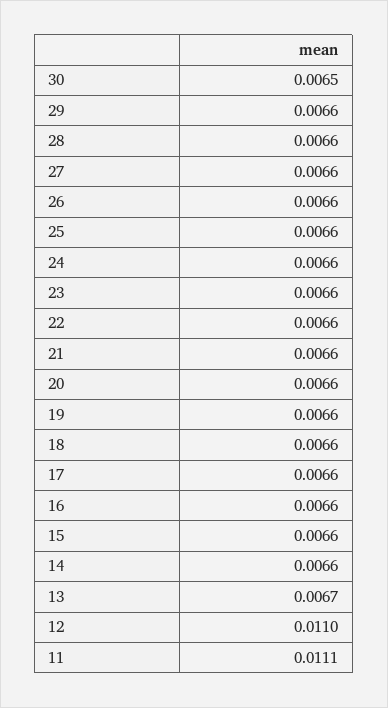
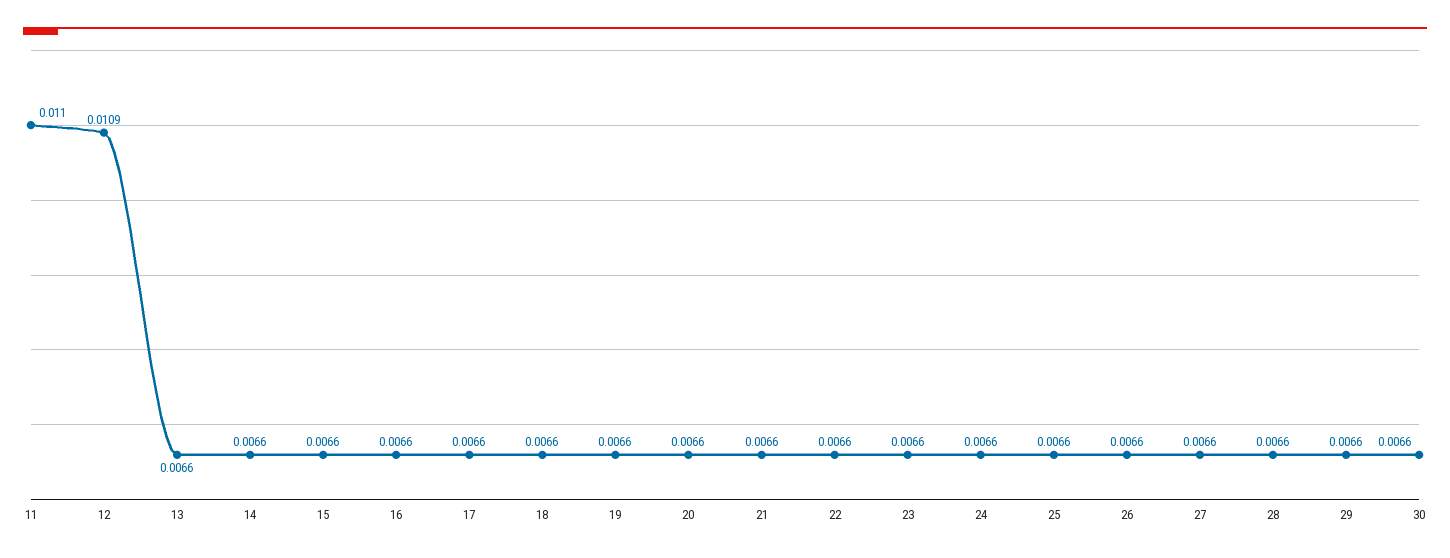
30: 0.0065 -> 0.0066
13: 0.0067 -> 0.0066
12: 0.011 -> 0.0109
11: 0.0111 -> 0.011

